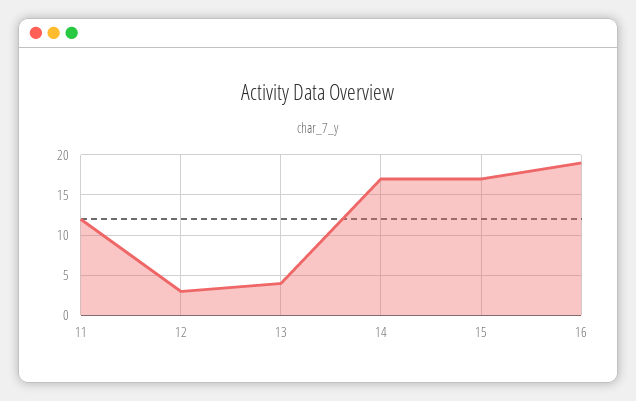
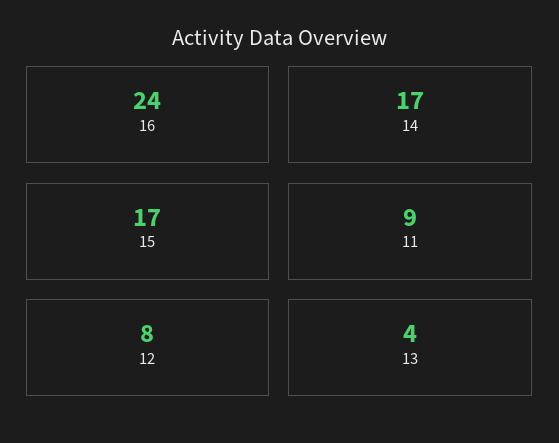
11: 12 -> 9
12: 3 -> 8
16: 19 -> 24

